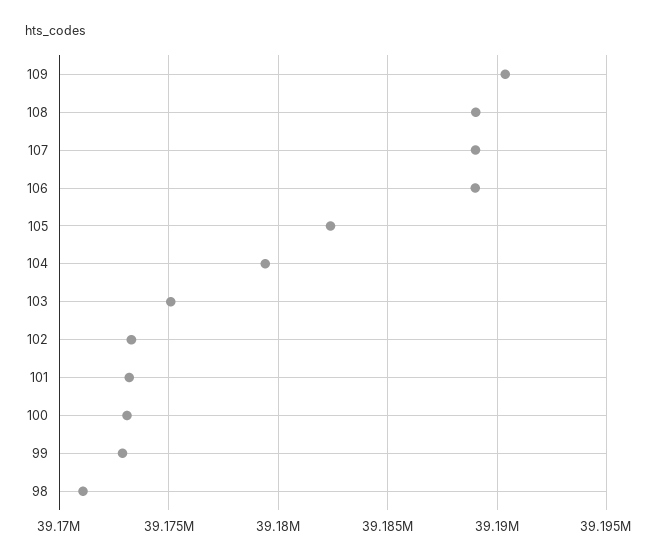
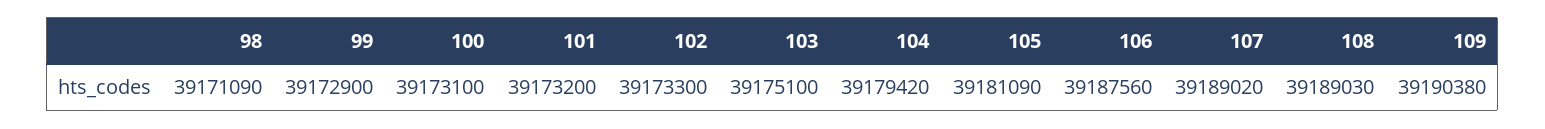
106: 39189000 -> 39187560
105: 39182500 -> 39181090

